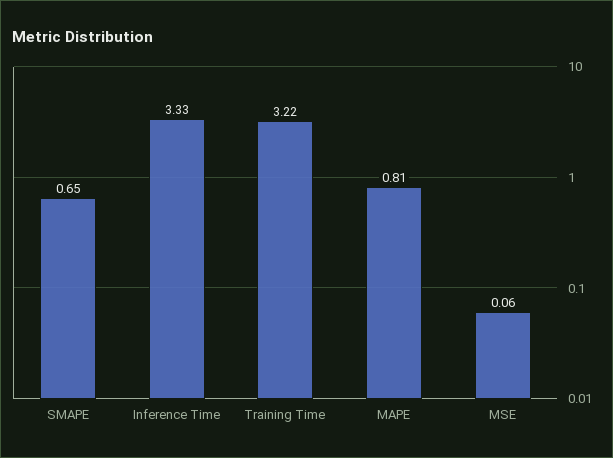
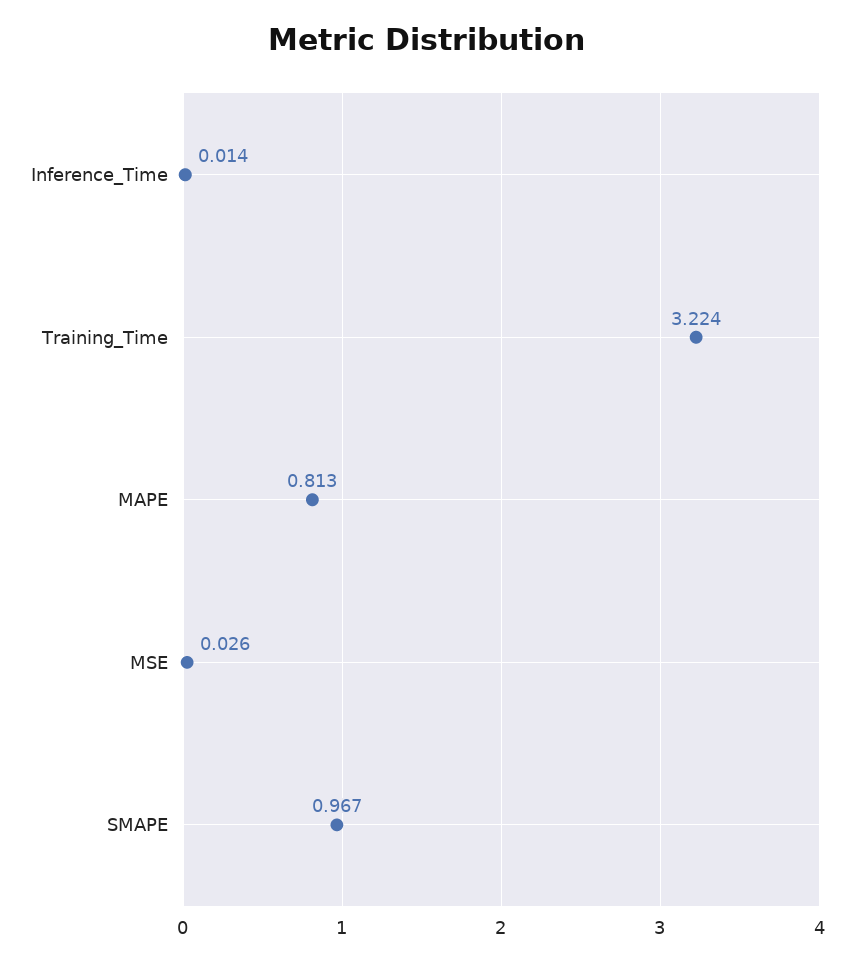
SMAPE: 0.65 -> 0.967
Inference Time: 3.33 -> 0.014
MSE: 0.06 -> 0.026

